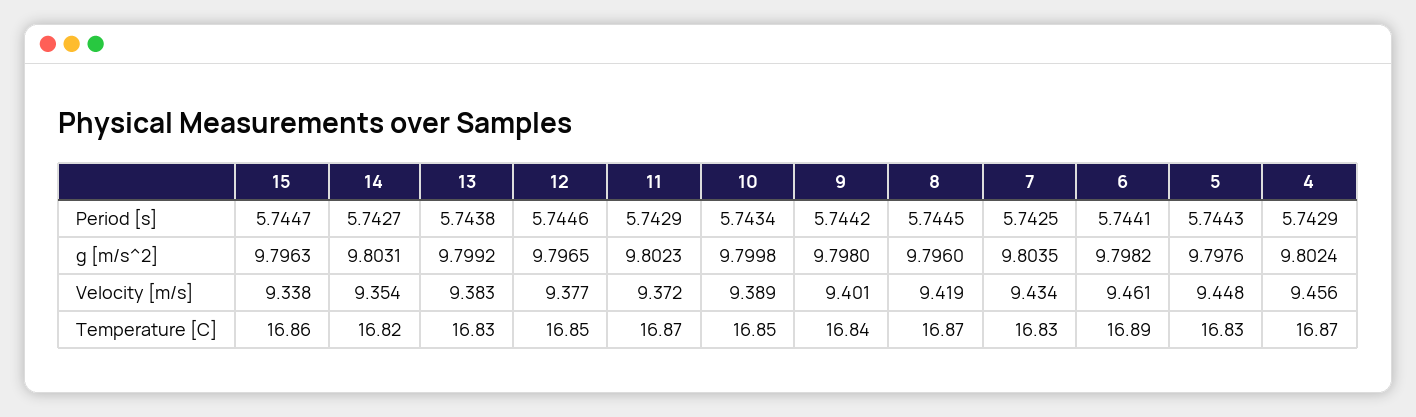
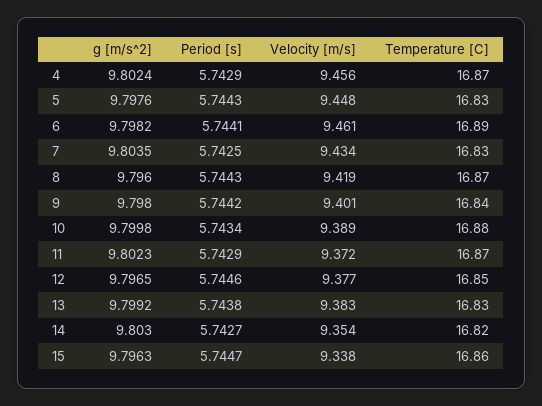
8, Period [s]: 5.7445 -> 5.7443
14, g [m/s^2]: 9.8031 -> 9.803
10, Temperature [C]: 16.85 -> 16.88

